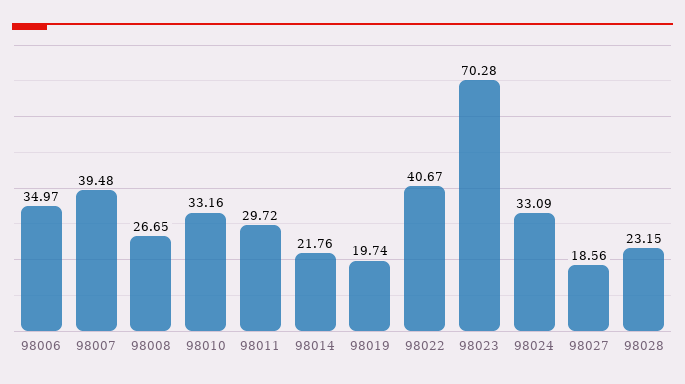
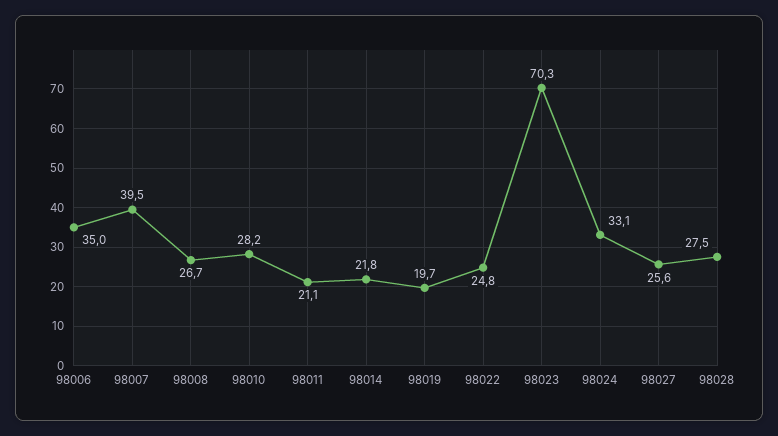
98010: 33.16 -> 28.2
98011: 29.72 -> 21.1
98022: 40.67 -> 24.8
98027: 18.56 -> 25.6
98028: 23.15 -> 27.5

